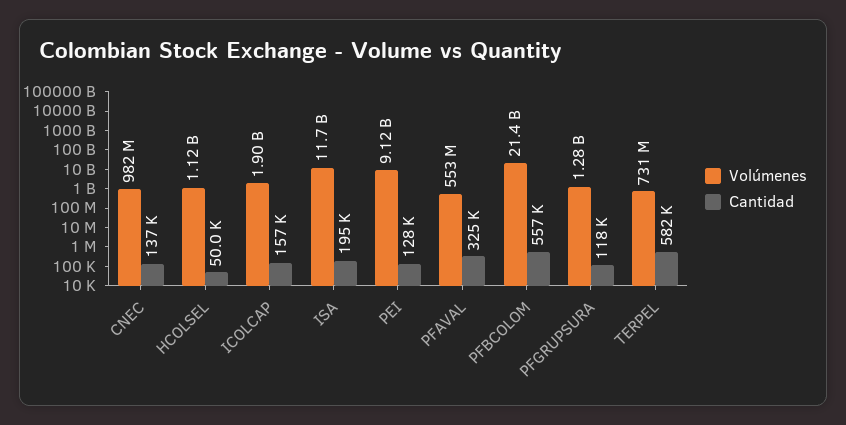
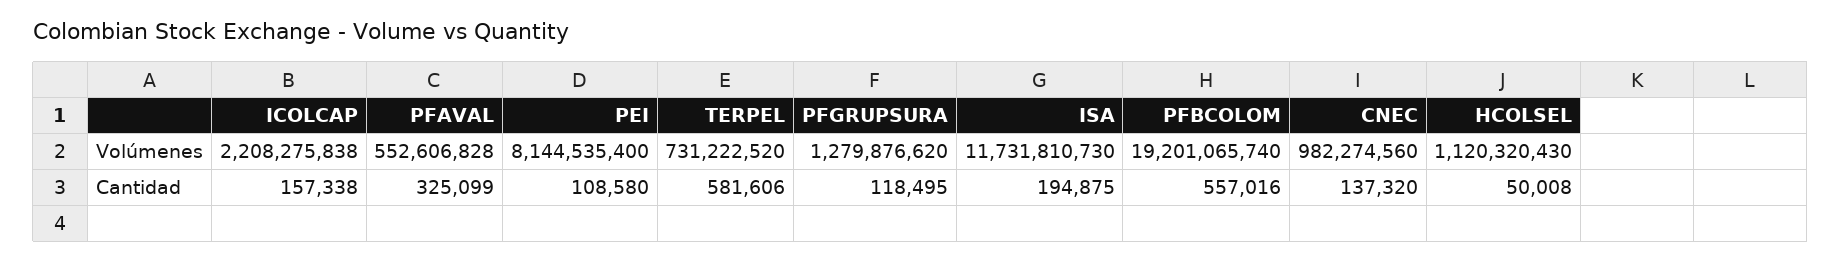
Volúmenes, ICOLCAP: 1900000000 -> 2208275838
Volúmenes, PEI: 9120000000 -> 8144535400
Cantidad, PEI: 128000 -> 108580
Volúmenes, PFBCOLOM: 21400000000 -> 19201065740

